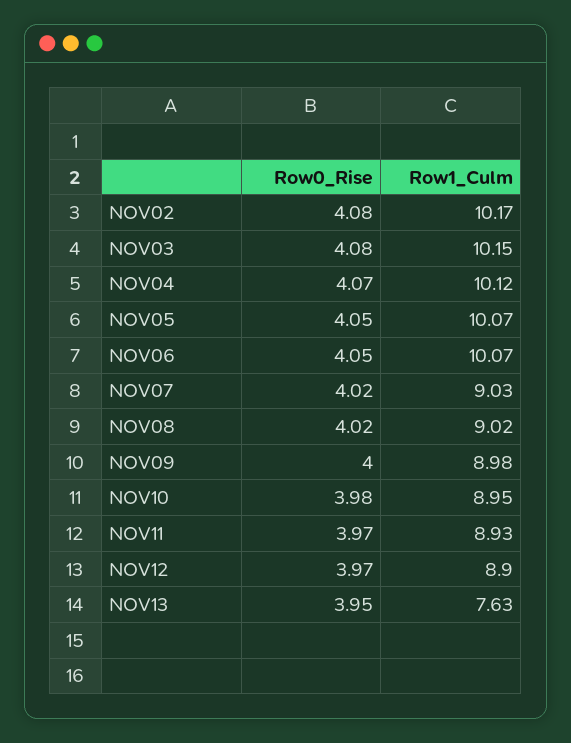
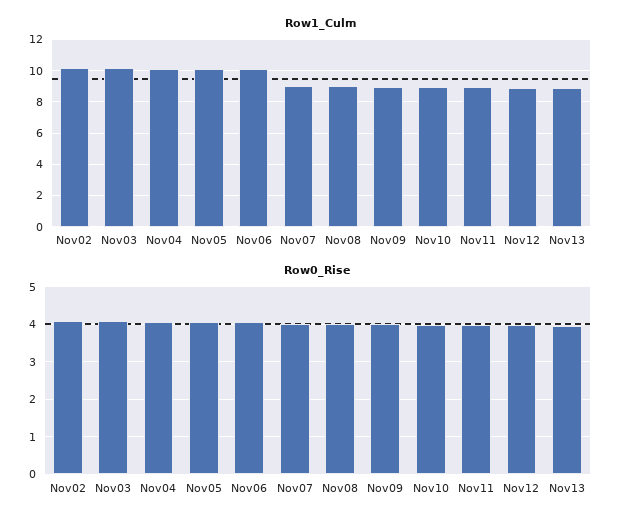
Row1_Culm, NOV13: 7.63 -> 9

